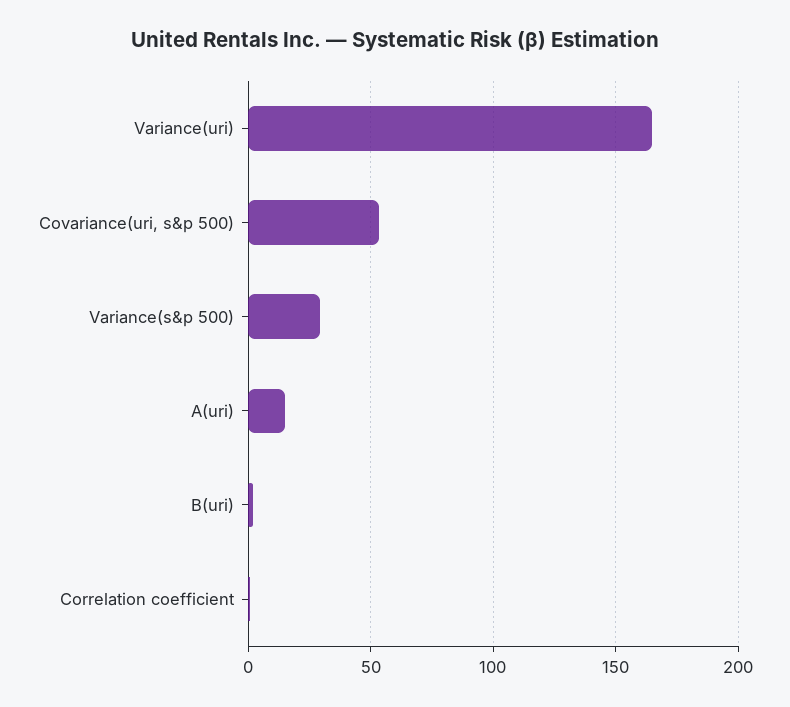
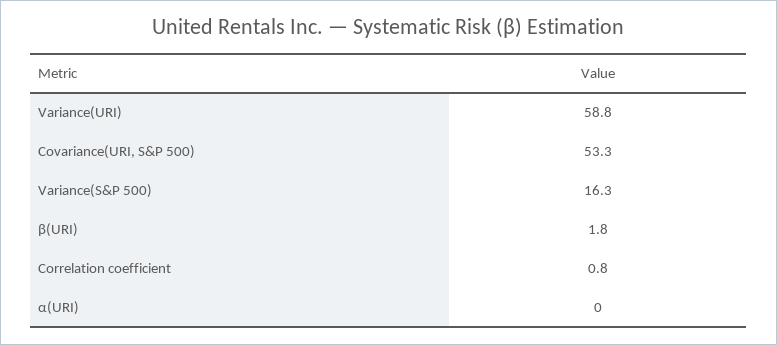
Variance(uri): 165 -> 58.8
Variance(s&p 500): 30 -> 16.3
Α(uri): 15 -> 0

